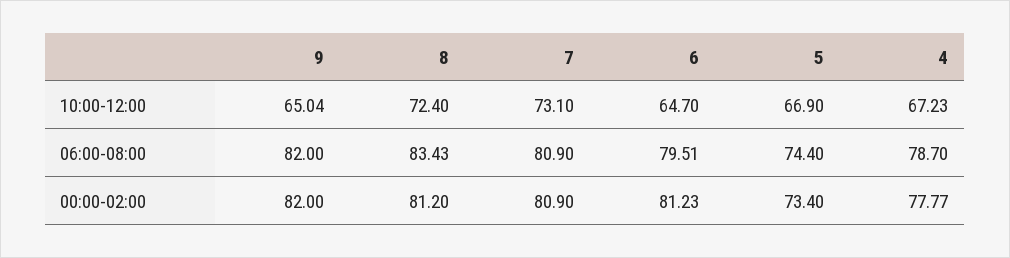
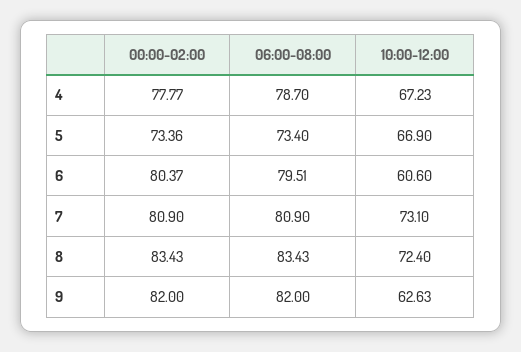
9, 10:00-12:00: 65.04 -> 62.63
6, 10:00-12:00: 64.7 -> 60.6
5, 06:00-08:00: 74.4 -> 73.4
8, 00:00-02:00: 81.2 -> 83.43
6, 00:00-02:00: 81.23 -> 80.37
5, 00:00-02:00: 73.4 -> 73.36

